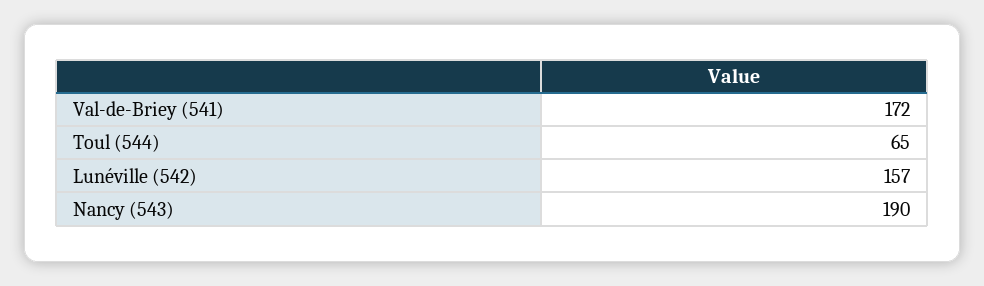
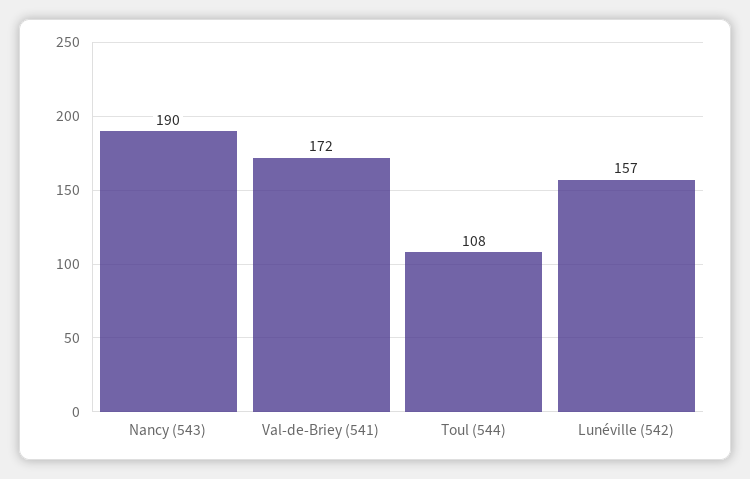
Toul (544): 65 -> 108

